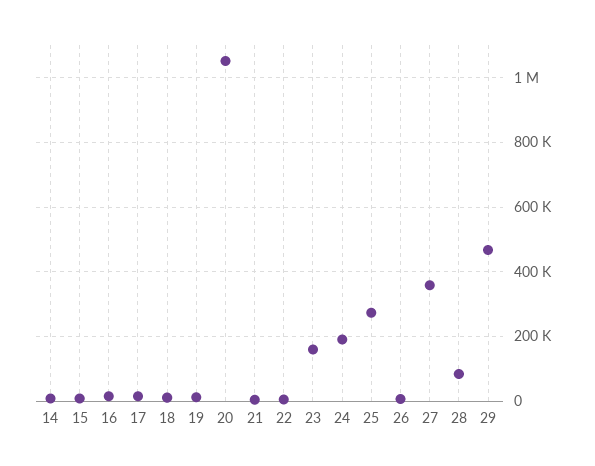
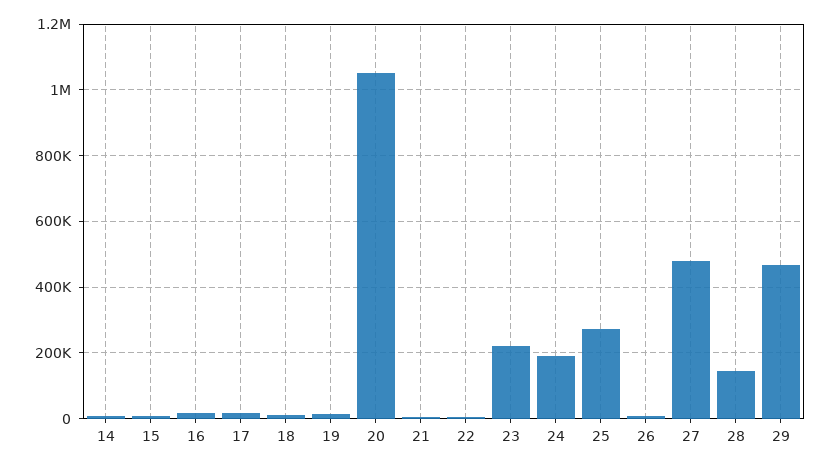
23: 160000 -> 220000
27: 360000 -> 480000
28: 80000 -> 140000

